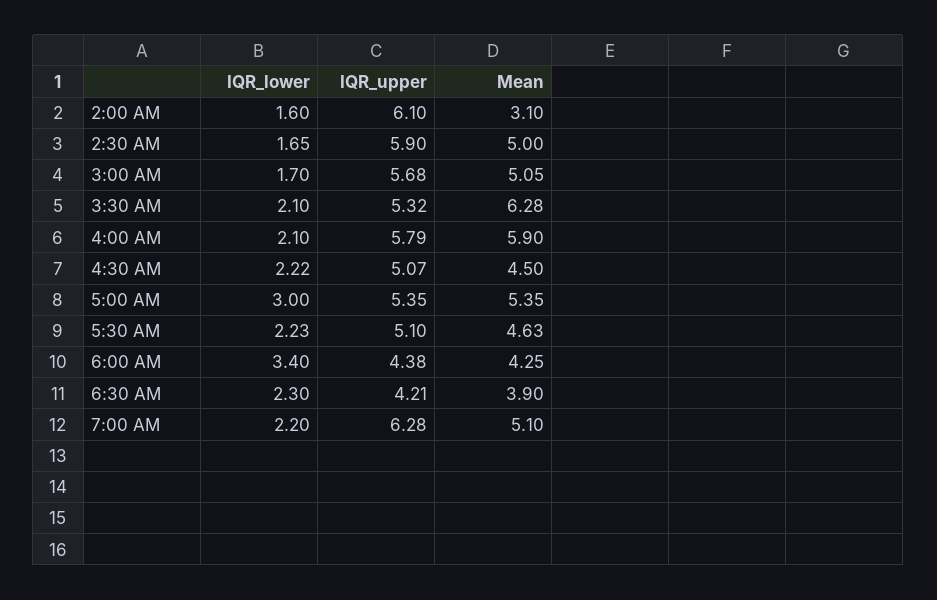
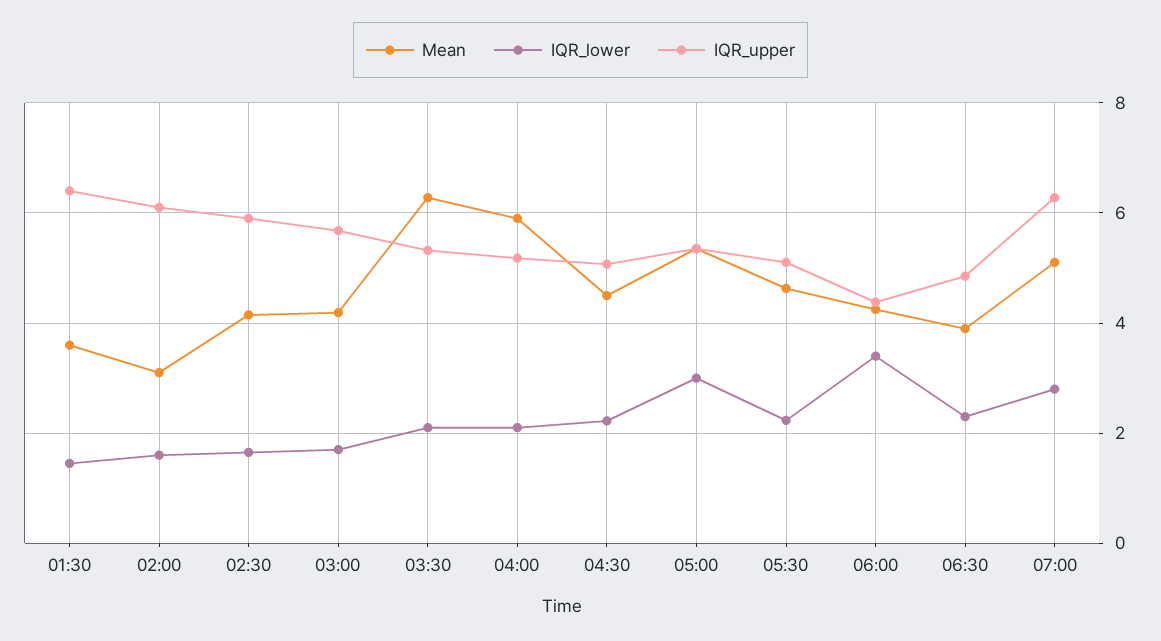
Mean, 2:30 AM: 5 -> 4.2
Mean, 3:00 AM: 5.05 -> 4.2
IQR_upper, 4:00 AM: 5.79 -> 5.2
IQR_upper, 6:30 AM: 4.21 -> 4.8
IQR_lower, 7:00 AM: 2.2 -> 2.8
Mean, 01:30: none -> 3.6
IQR_lower, 01:30: none -> 1.4
IQR_upper, 01:30: none -> 6.4

